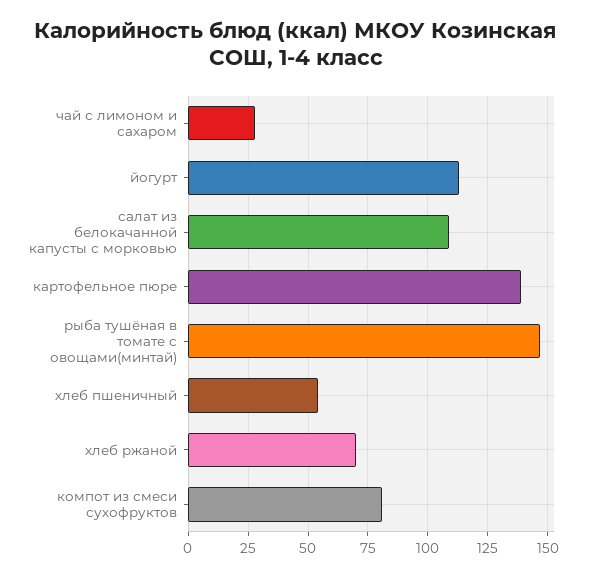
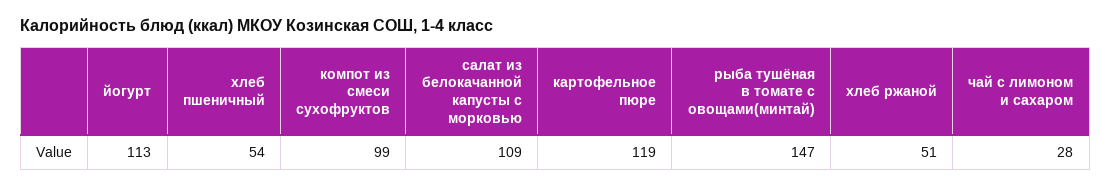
картофельное пюре: 140 -> 119
хлеб ржаной: 70 -> 51
компот из смеси сухофруктов: 80 -> 99

